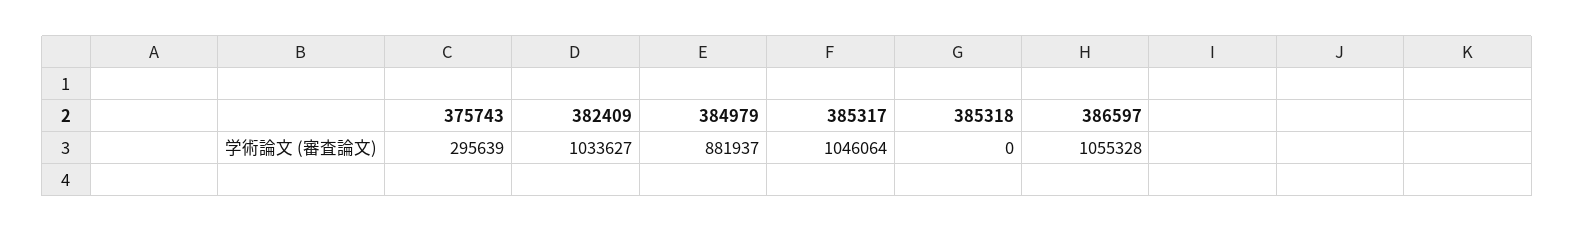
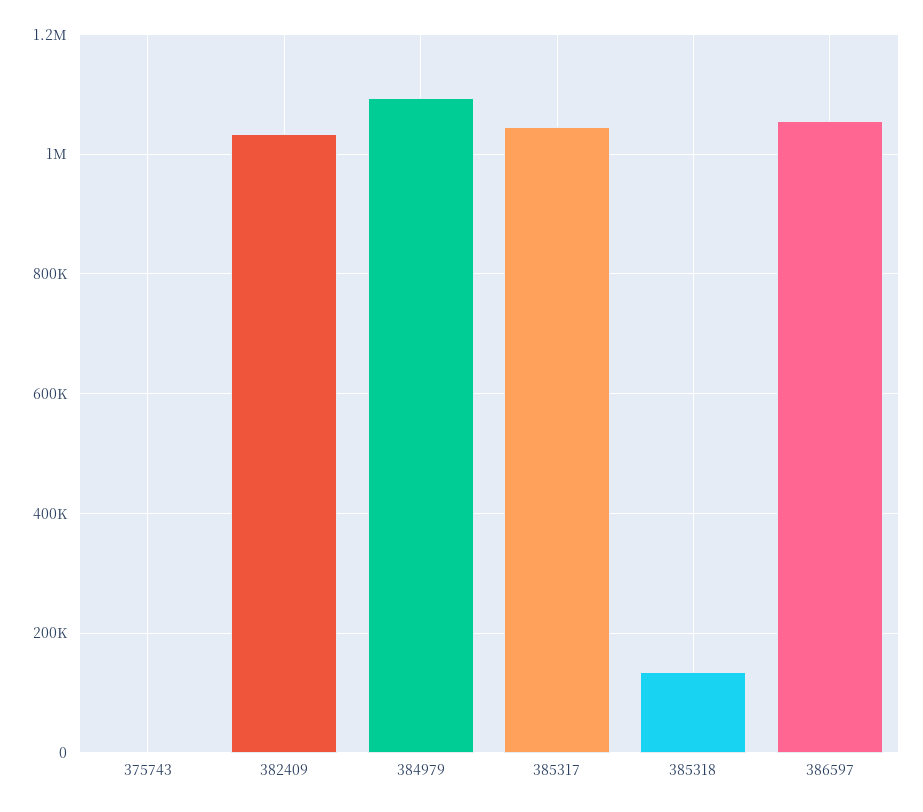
375743: 295639 -> 0
384979: 881937 -> 1100000
385318: 0 -> 140000

